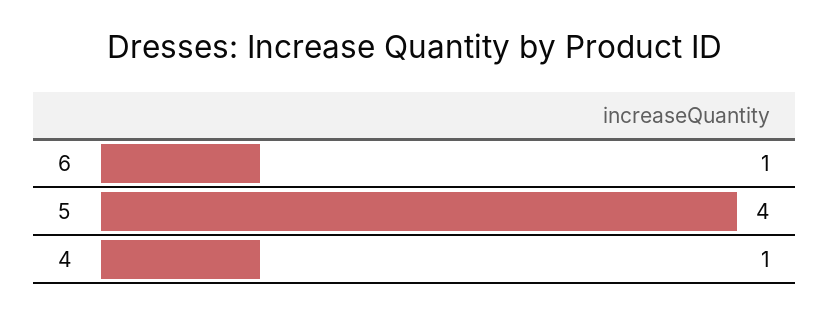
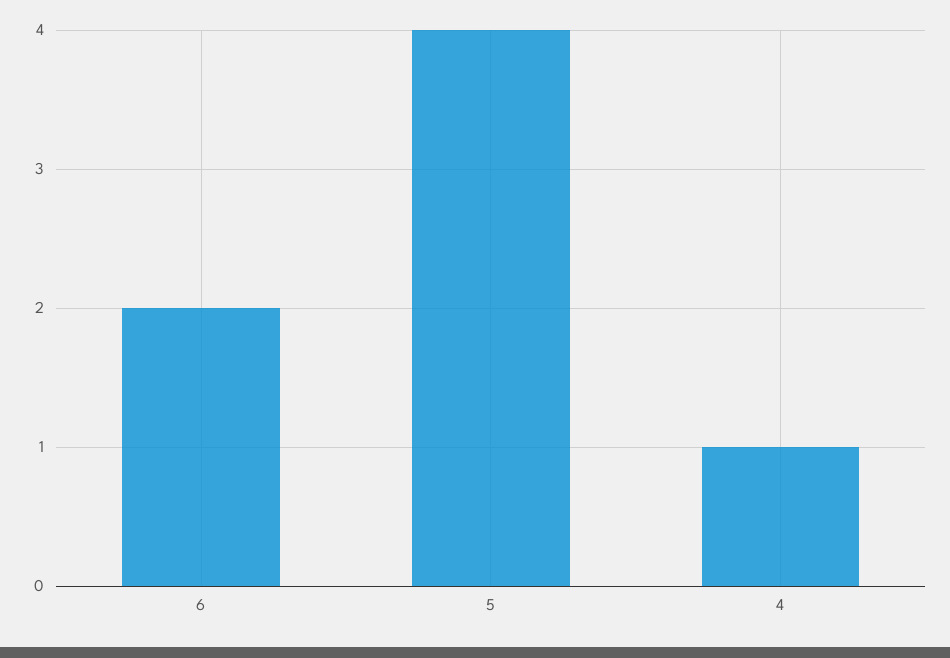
6: 1 -> 2

